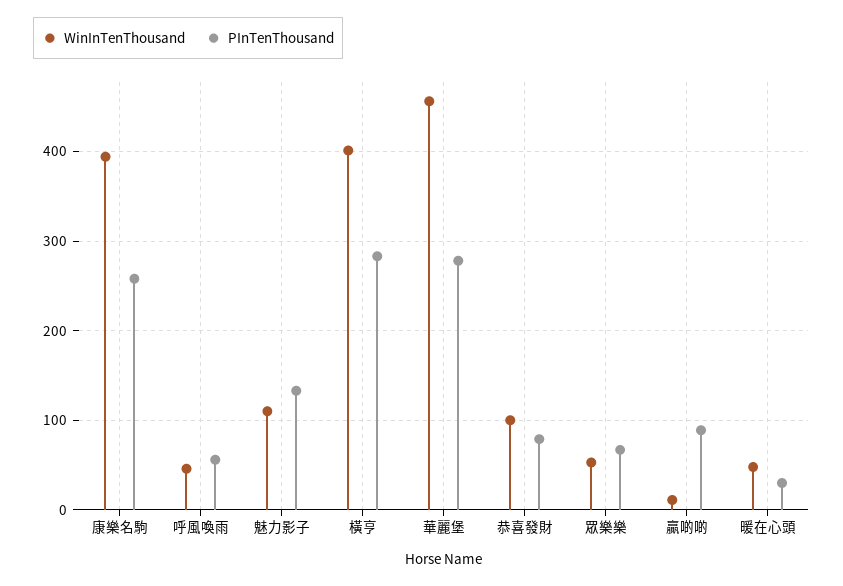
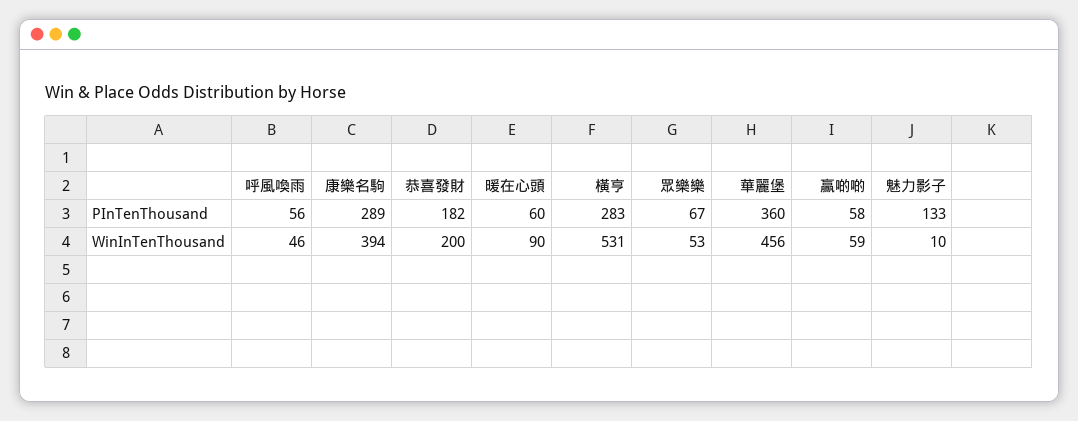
PInTenThousand, 康樂名駒: 260 -> 289
WinInTenThousand, 魅力影子: 110 -> 10
WinInTenThousand, 橫亨: 400 -> 531
PInTenThousand, 華麗堡: 280 -> 360
WinInTenThousand, 恭喜發財: 100 -> 200
PInTenThousand, 恭喜發財: 80 -> 182
WinInTenThousand, 贏啲啲: 10 -> 59
PInTenThousand, 贏啲啲: 90 -> 58
WinInTenThousand, 暖在心頭: 50 -> 90
PInTenThousand, 暖在心頭: 30 -> 60

